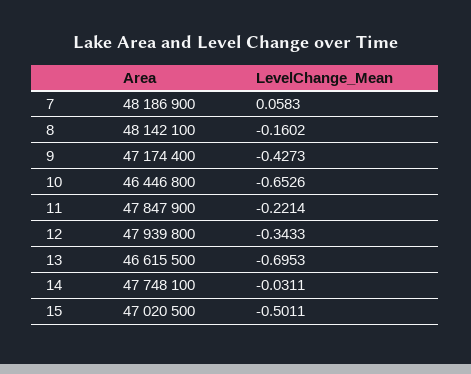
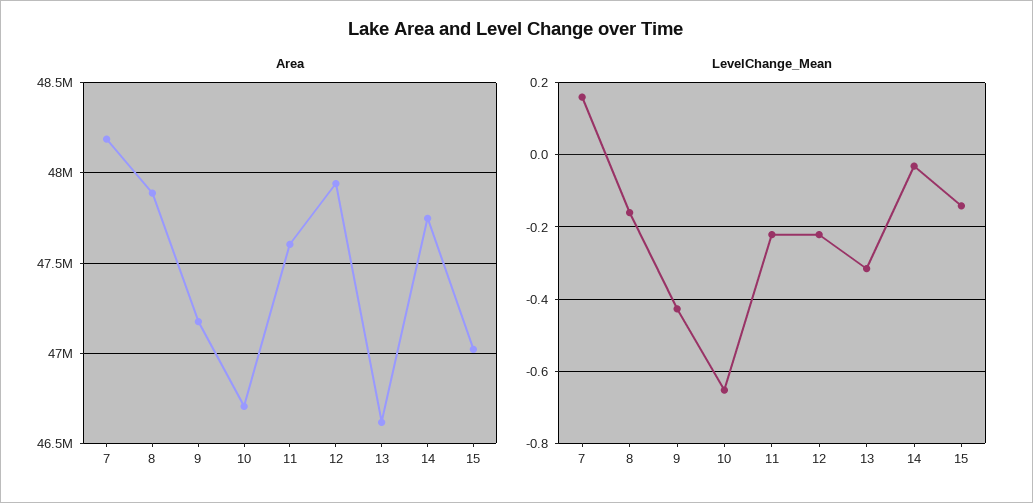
LevelChange_Mean, 7: 0.0583 -> 0.16
Area, 8: 48142100 -> 47900000
Area, 10: 46446800 -> 46700000
Area, 11: 47847900 -> 47600000
LevelChange_Mean, 12: -0.3433 -> -0.22
LevelChange_Mean, 13: -0.6953 -> -0.32
LevelChange_Mean, 15: -0.5011 -> -0.14

